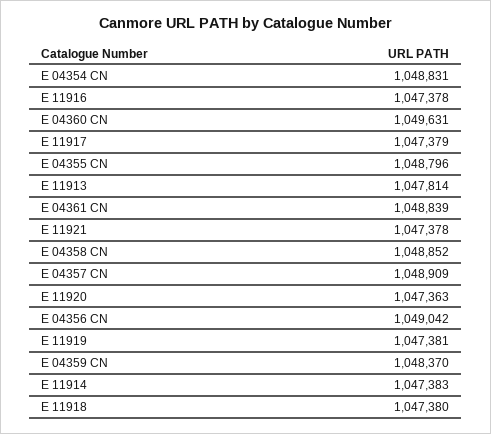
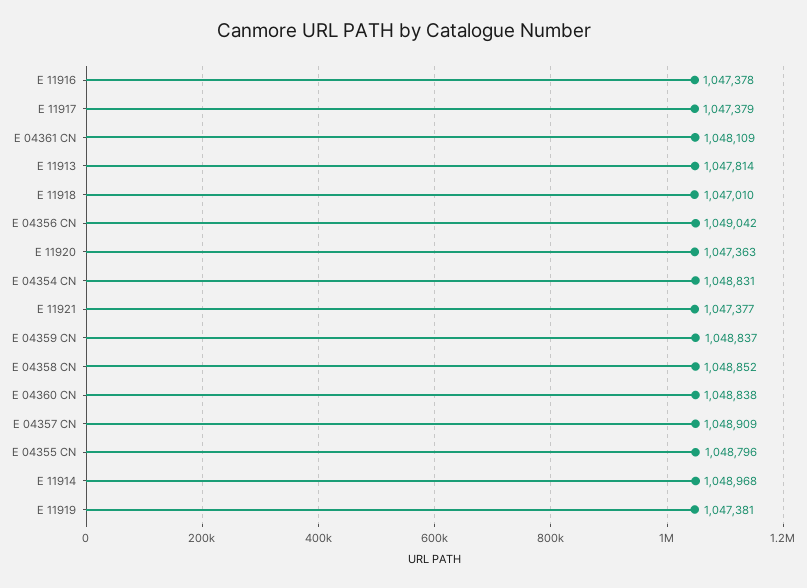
E 04360 CN: 1049631 -> 1048838
E 04361 CN: 1048839 -> 1048109
E 11921: 1047378 -> 1047377
E 04359 CN: 1048370 -> 1048837
E 11914: 1047383 -> 1048968
E 11918: 1047380 -> 1047010

